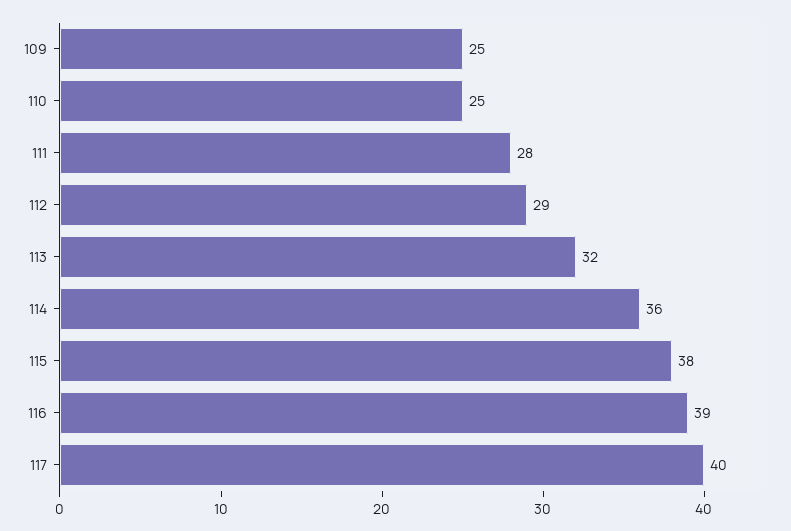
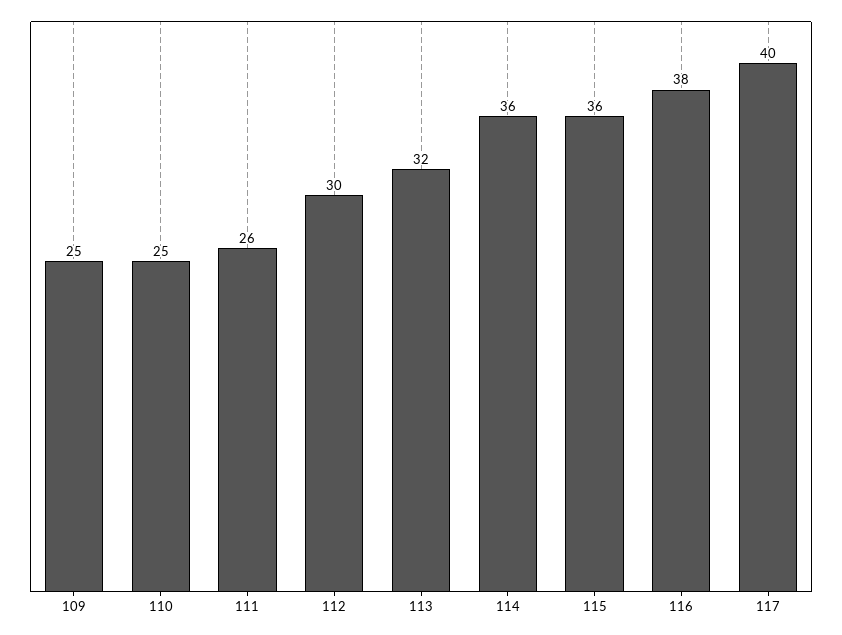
111: 28 -> 26
112: 29 -> 30
115: 38 -> 36
116: 39 -> 38

